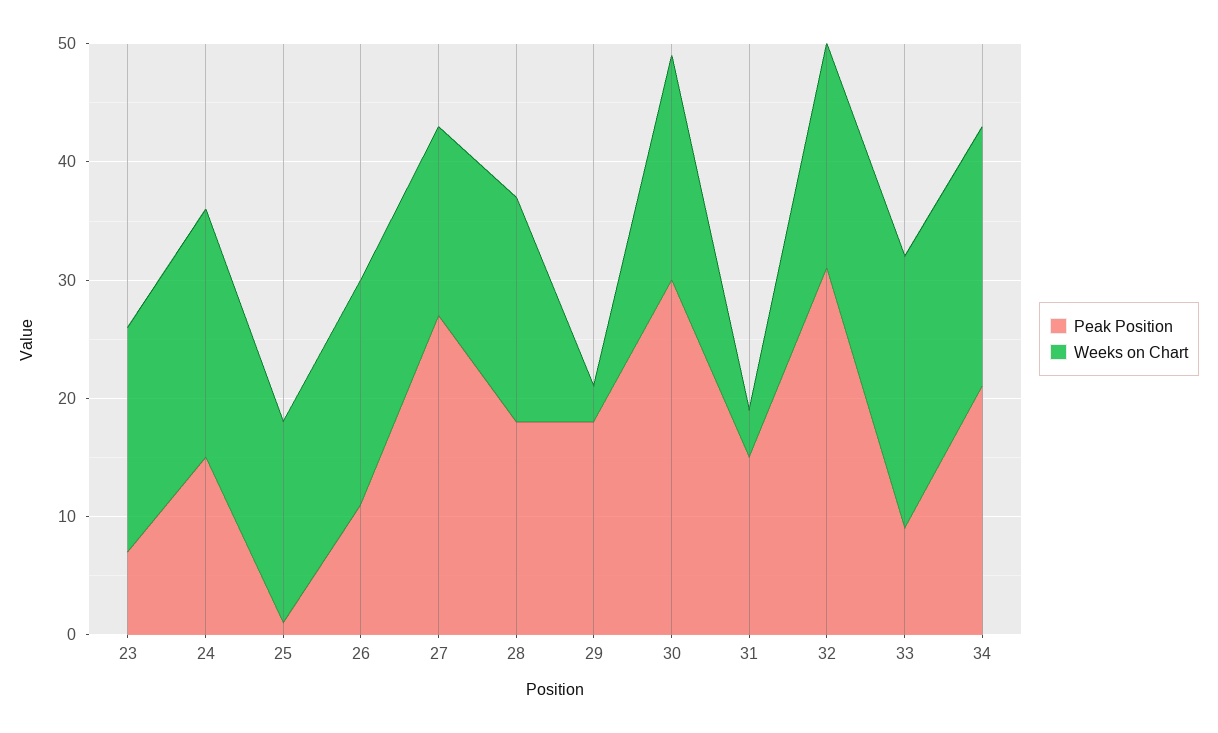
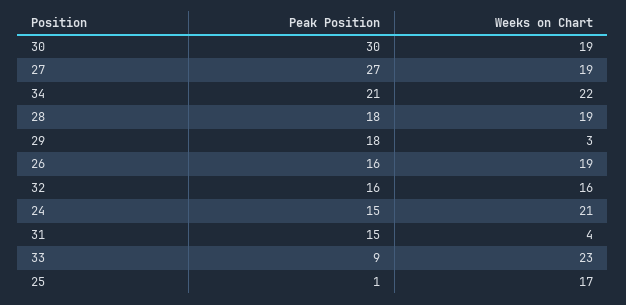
Peak Position, 23: 7 -> none
Weeks on Chart, 23: 19 -> none
Peak Position, 26: 11 -> 16
Weeks on Chart, 27: 16 -> 19
Peak Position, 32: 31 -> 16
Weeks on Chart, 32: 19 -> 16

